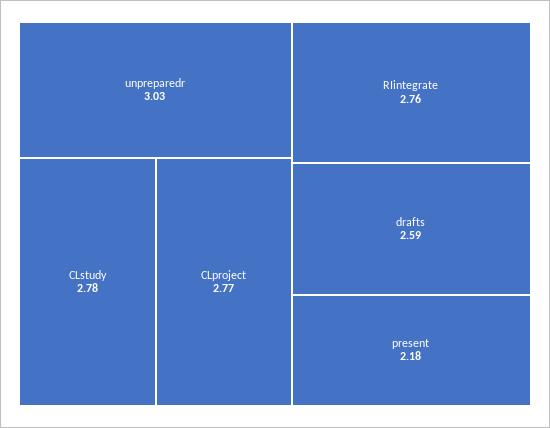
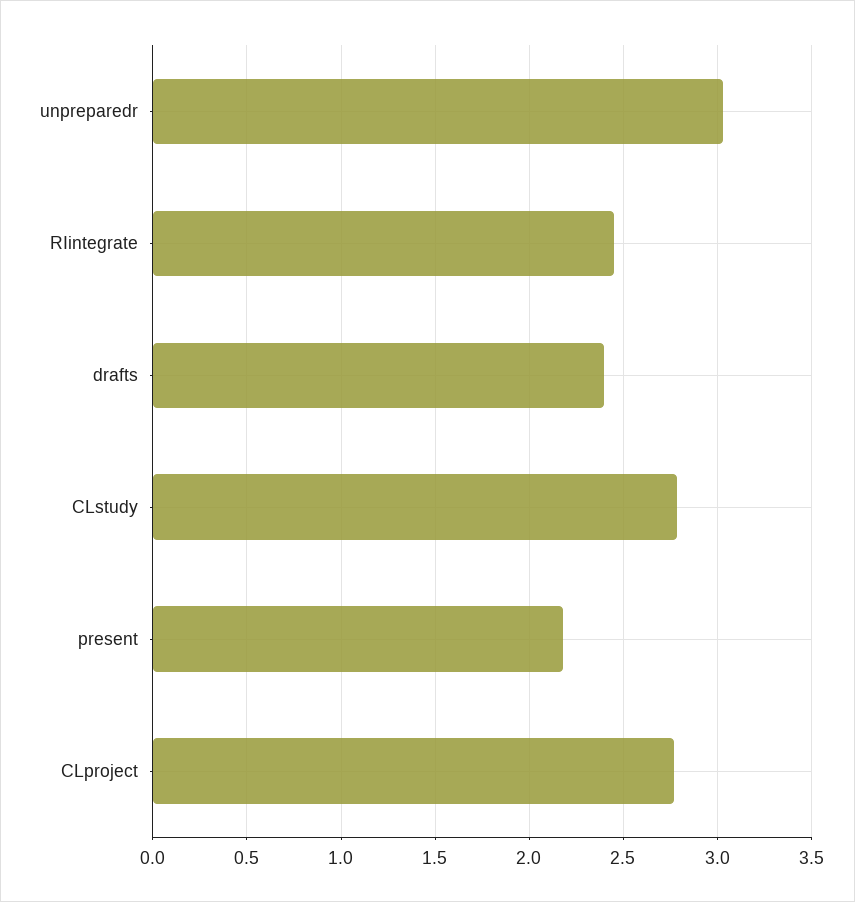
RIintegrate: 2.76 -> 2.45
drafts: 2.59 -> 2.4

